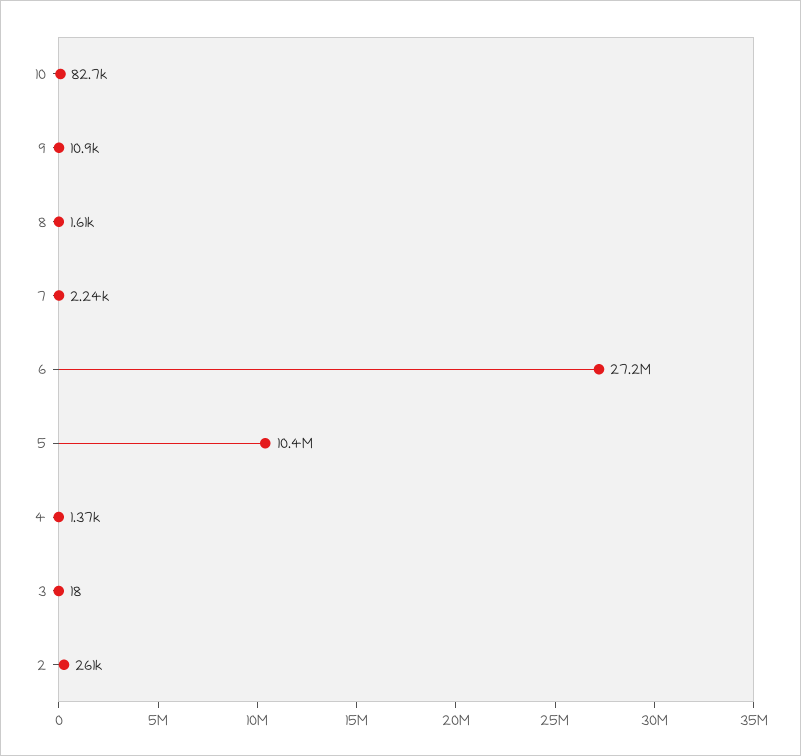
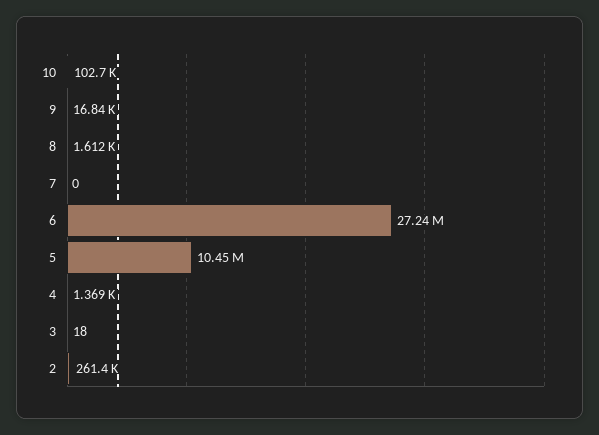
10: 82700 -> 102700
9: 10900 -> 16840
7: 2240 -> 0

